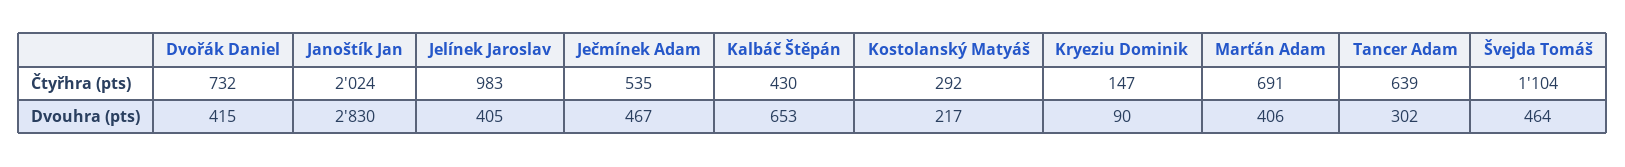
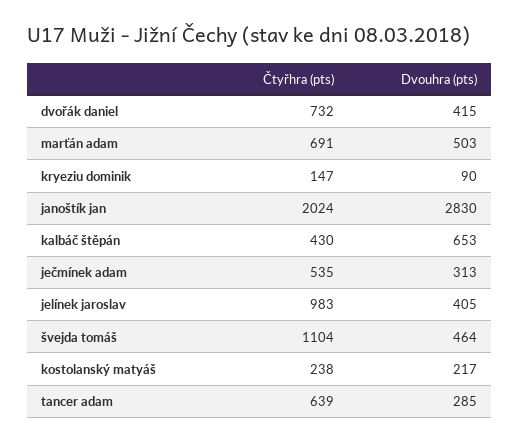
Kostolanský Matyáš, Čtyřhra (pts): 292 -> 238
Ječmínek Adam, Dvouhra (pts): 467 -> 313
Marťán Adam, Dvouhra (pts): 406 -> 503
Tancer Adam, Dvouhra (pts): 302 -> 285

